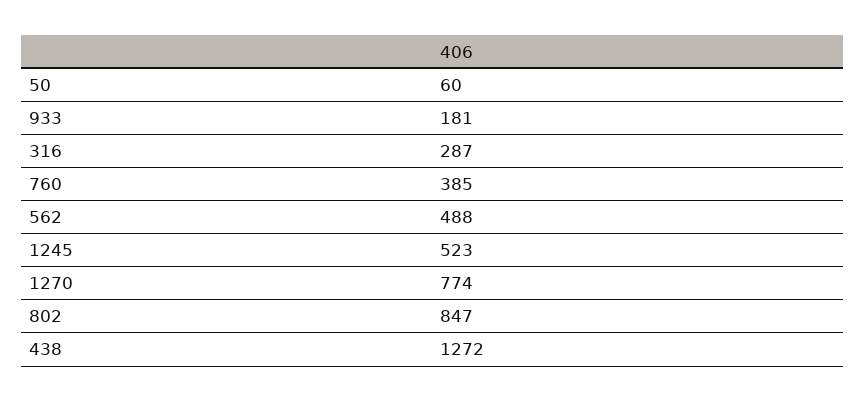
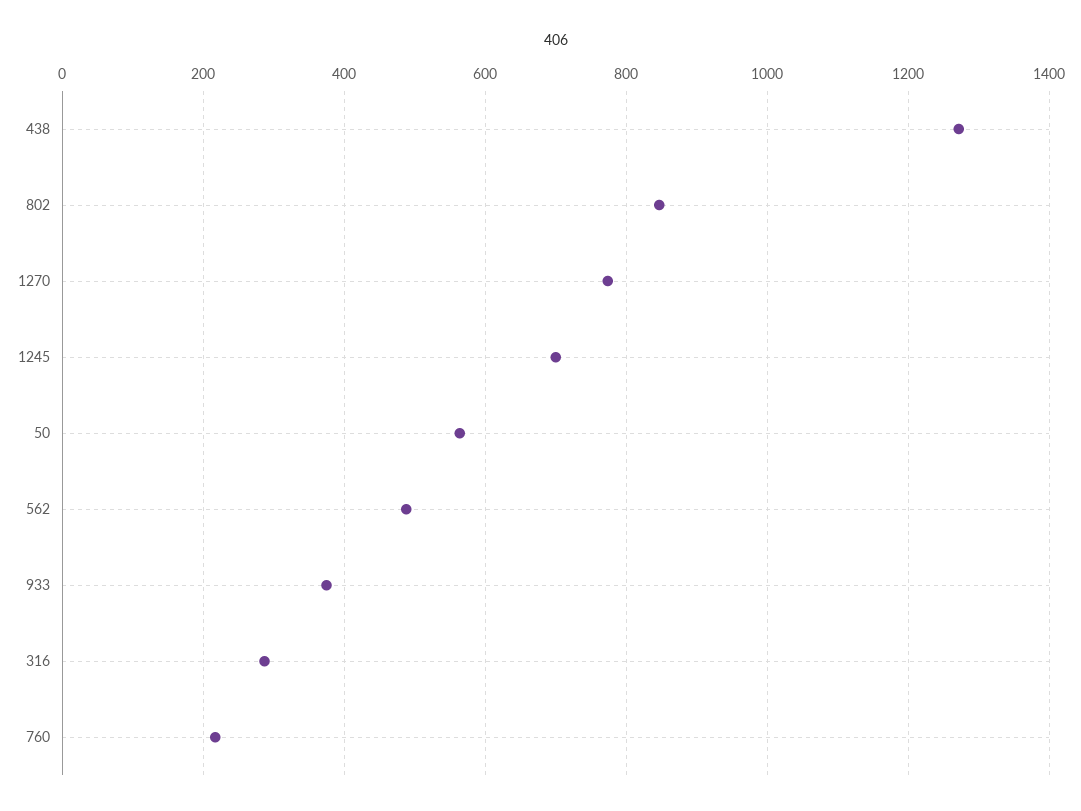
50: 60 -> 560
933: 181 -> 380
760: 385 -> 220
1245: 523 -> 700

